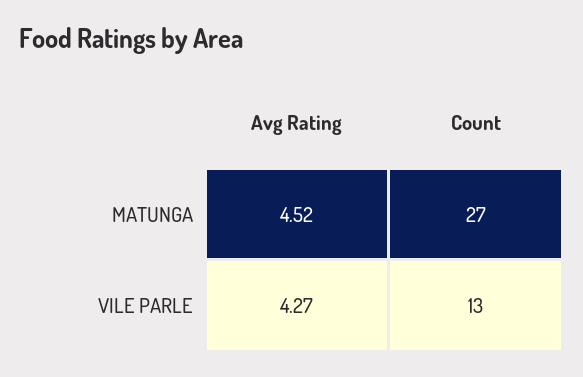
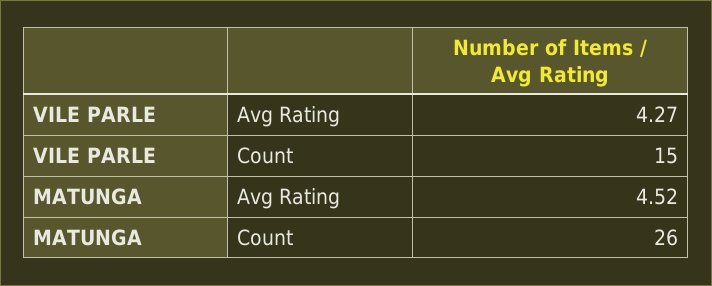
Count, MATUNGA: 27 -> 26
Count, VILE PARLE: 13 -> 15

